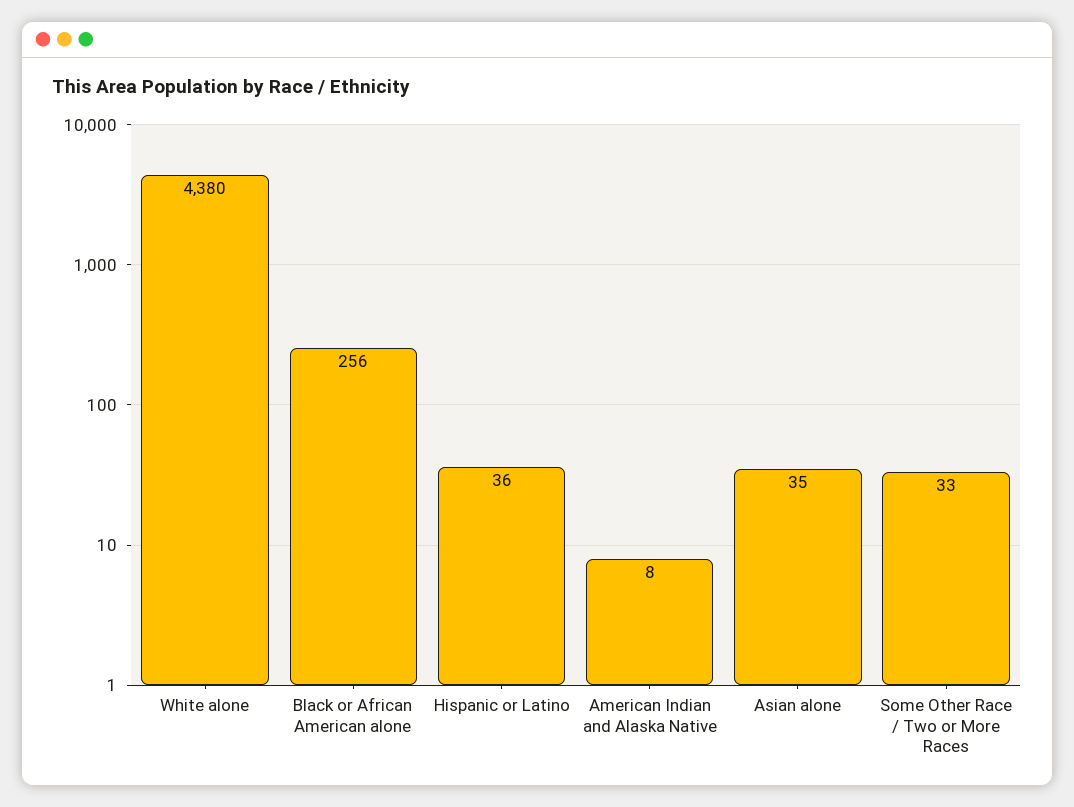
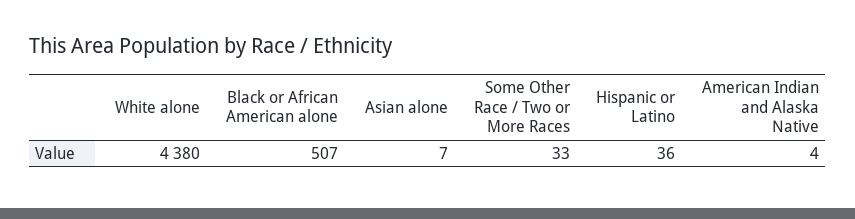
Black or African American alone: 256 -> 507
American Indian and Alaska Native: 8 -> 4
Asian alone: 35 -> 7

